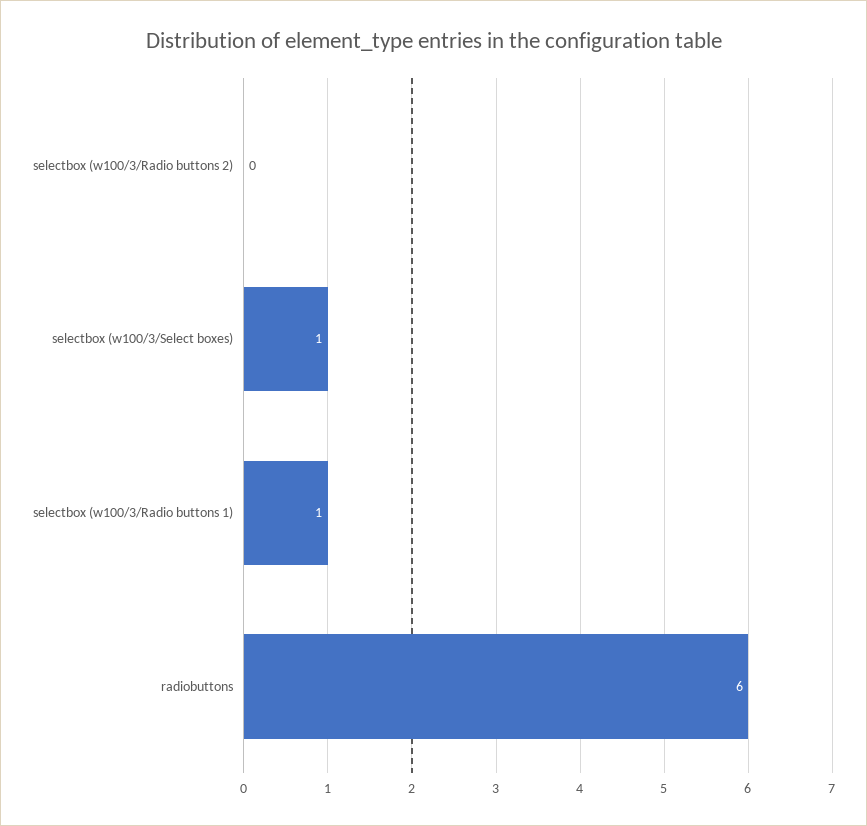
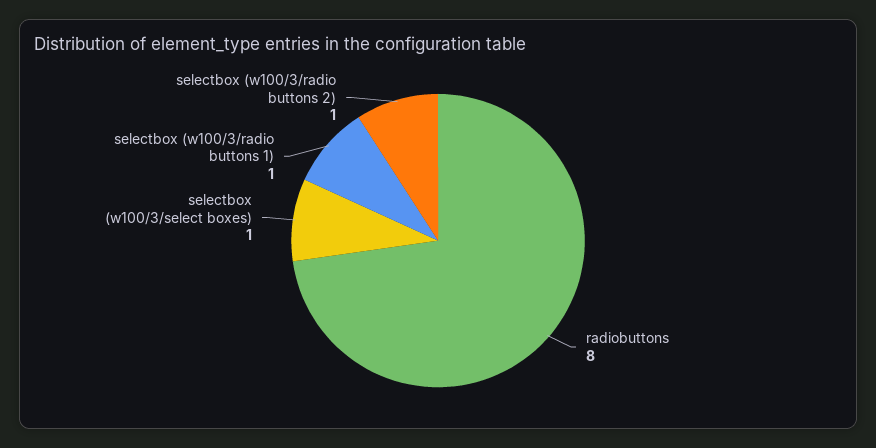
selectbox (w100/3/Radio buttons 2): 0 -> 1
radiobuttons: 6 -> 8

